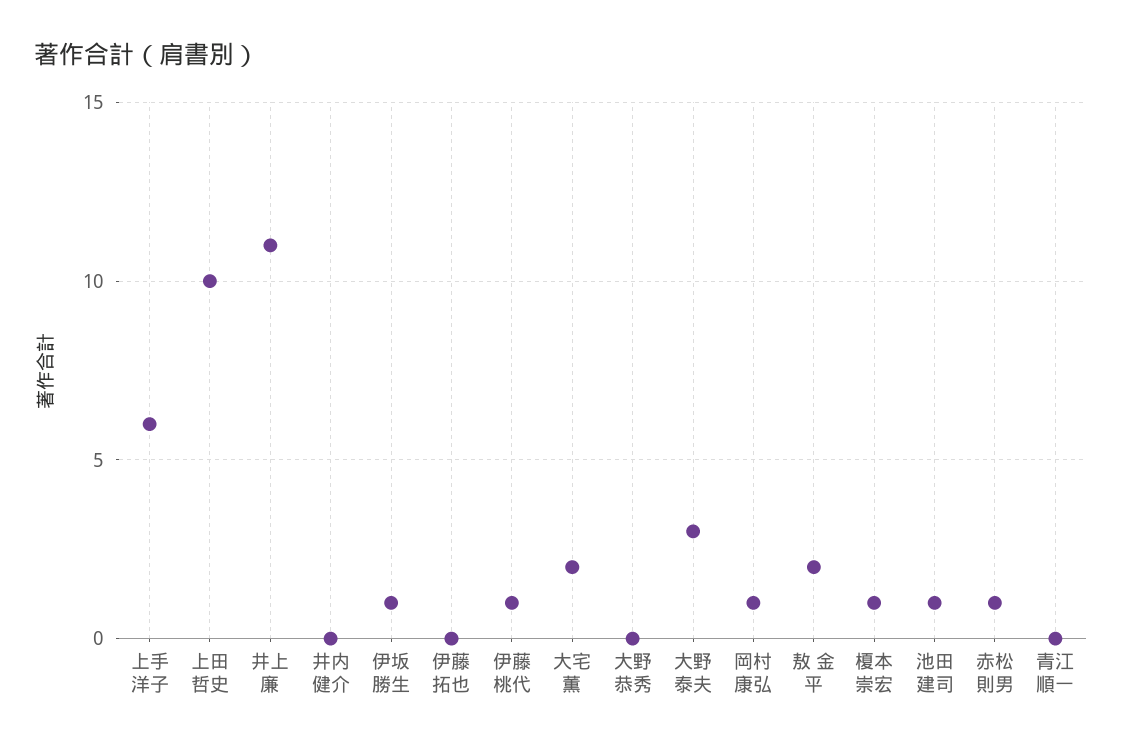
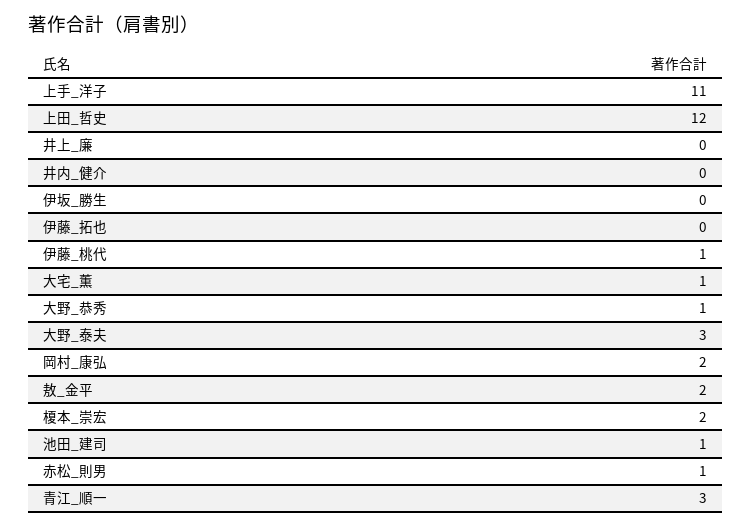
上手 洋子: 6 -> 11
上田 哲史: 10 -> 12
井上 廉: 11 -> 0
伊坂 勝生: 1 -> 0
大宅 薫: 2 -> 1
大野 恭秀: 0 -> 1
岡村 康弘: 1 -> 2
榎本 崇宏: 1 -> 2
青江 順一: 0 -> 3

